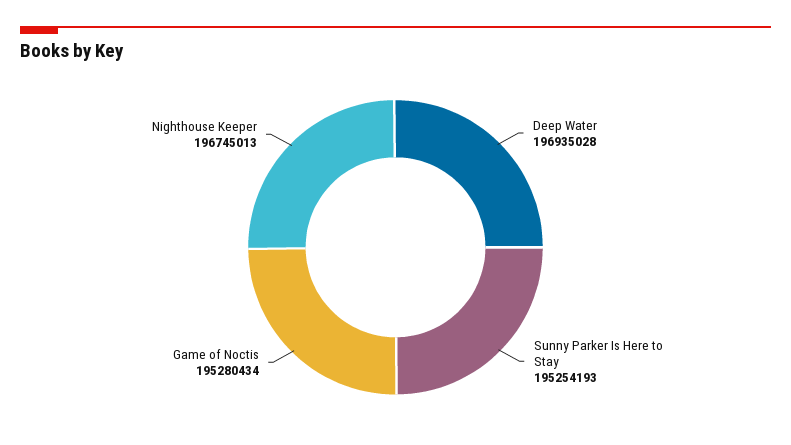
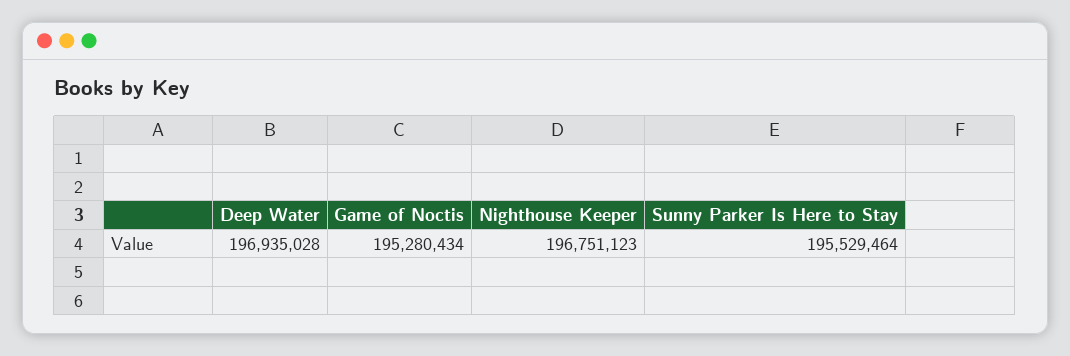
Sunny Parker Is Here to Stay: 195254193 -> 195529464
Nighthouse Keeper: 196745013 -> 196751123

